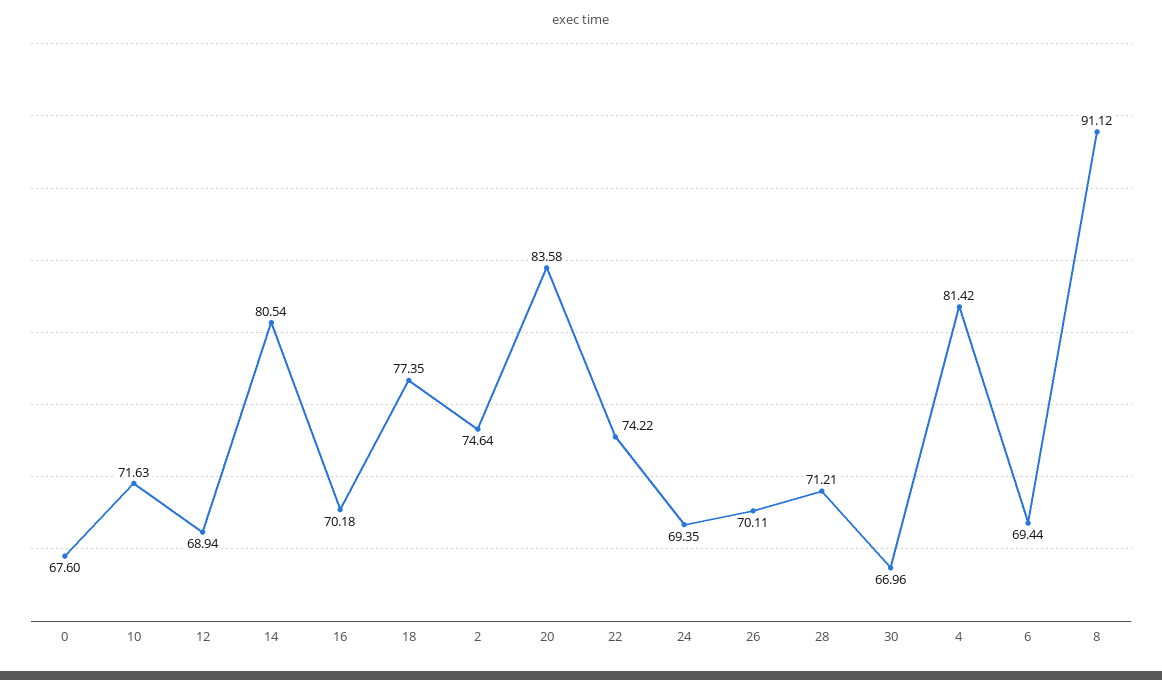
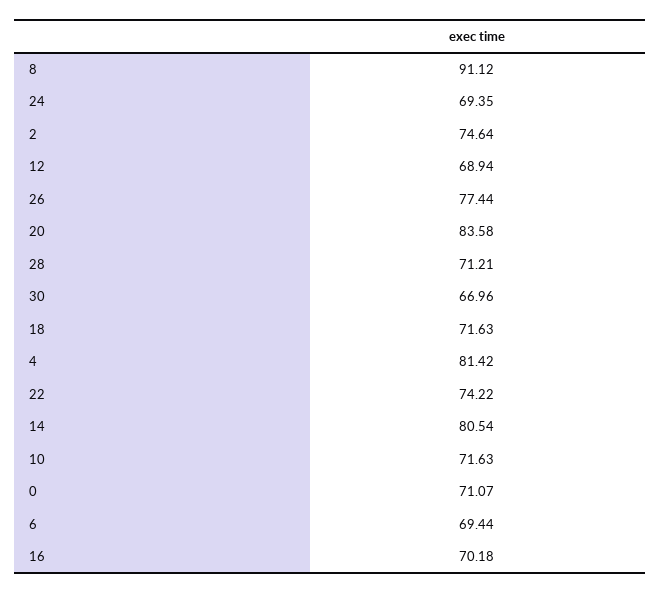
0: 67.6 -> 71.07
18: 77.35 -> 71.63
26: 70.11 -> 77.44

